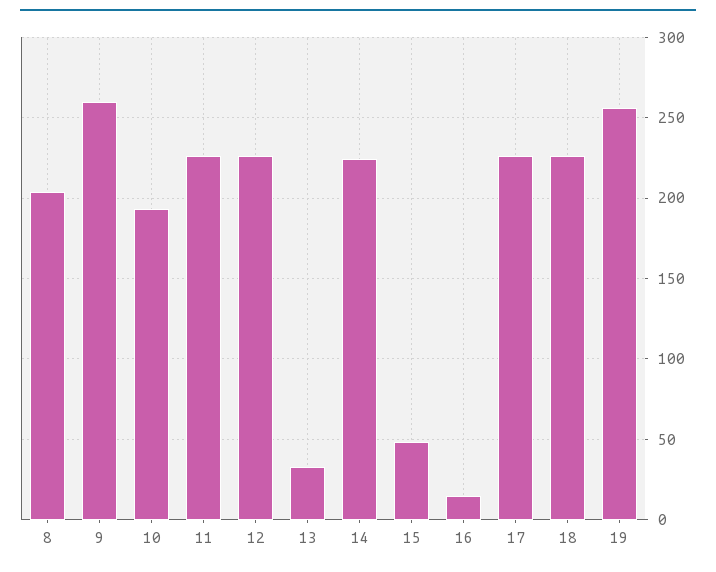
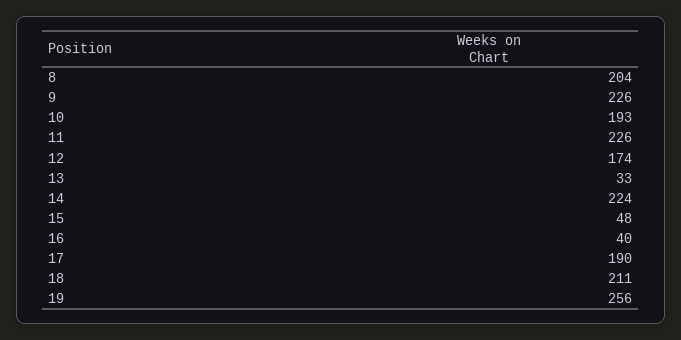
9: 260 -> 226
12: 225 -> 174
16: 15 -> 40
17: 225 -> 190
18: 225 -> 211

